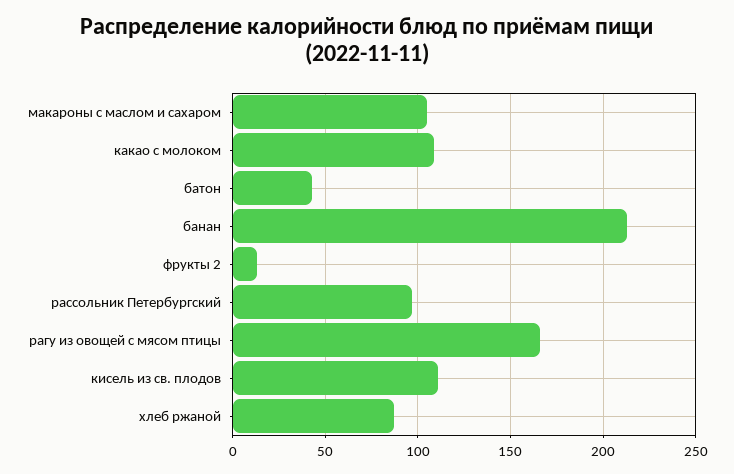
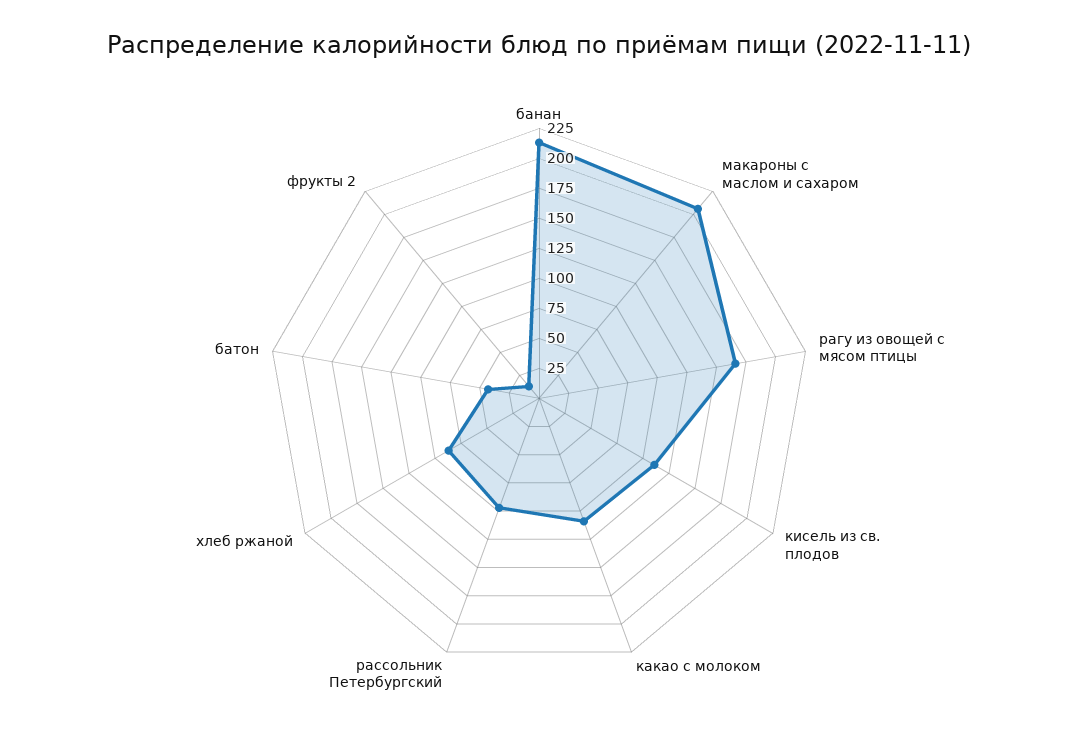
макароны с маслом и сахаром: 105 -> 200

